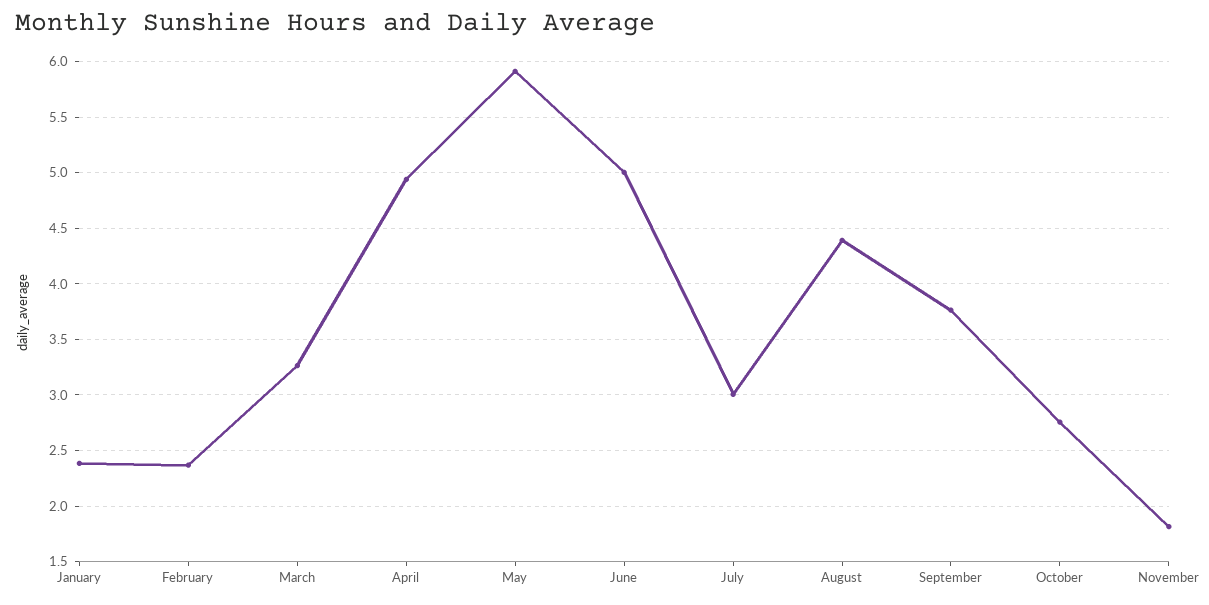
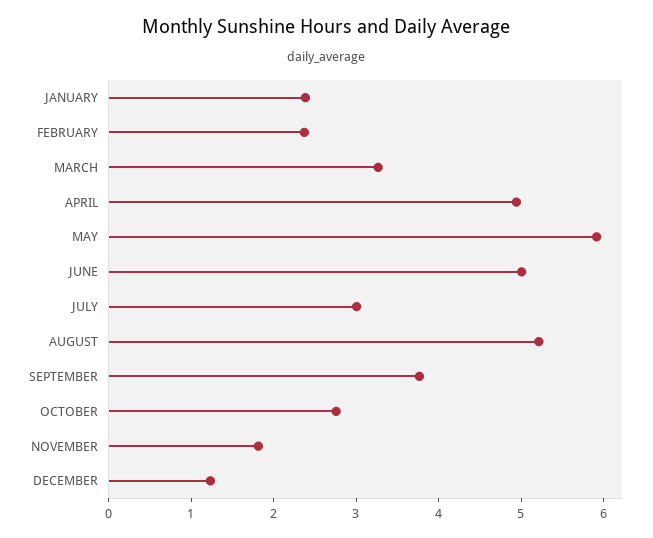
August: 4.4 -> 5.2
DECEMBER: none -> 1.2

